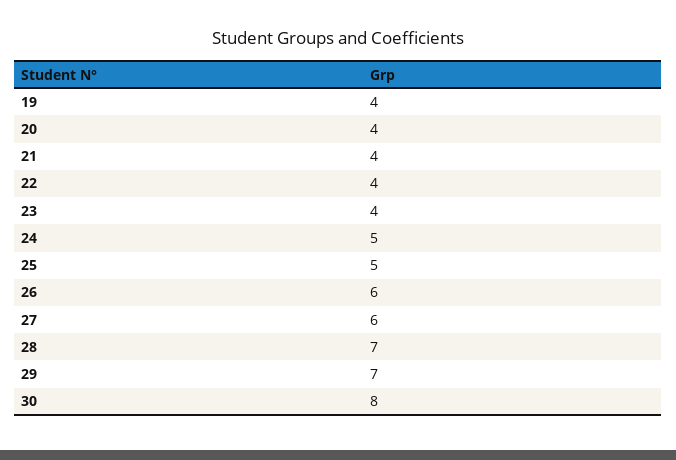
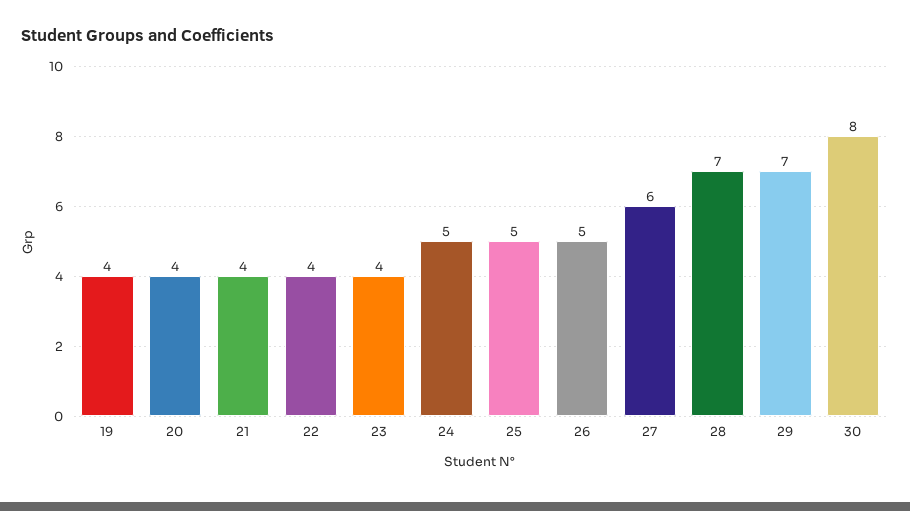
26: 6 -> 5

